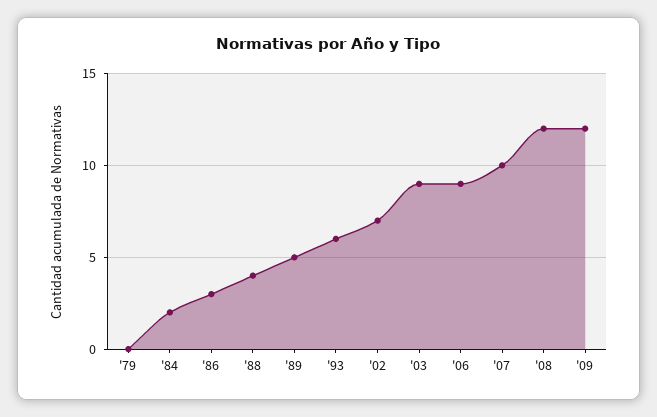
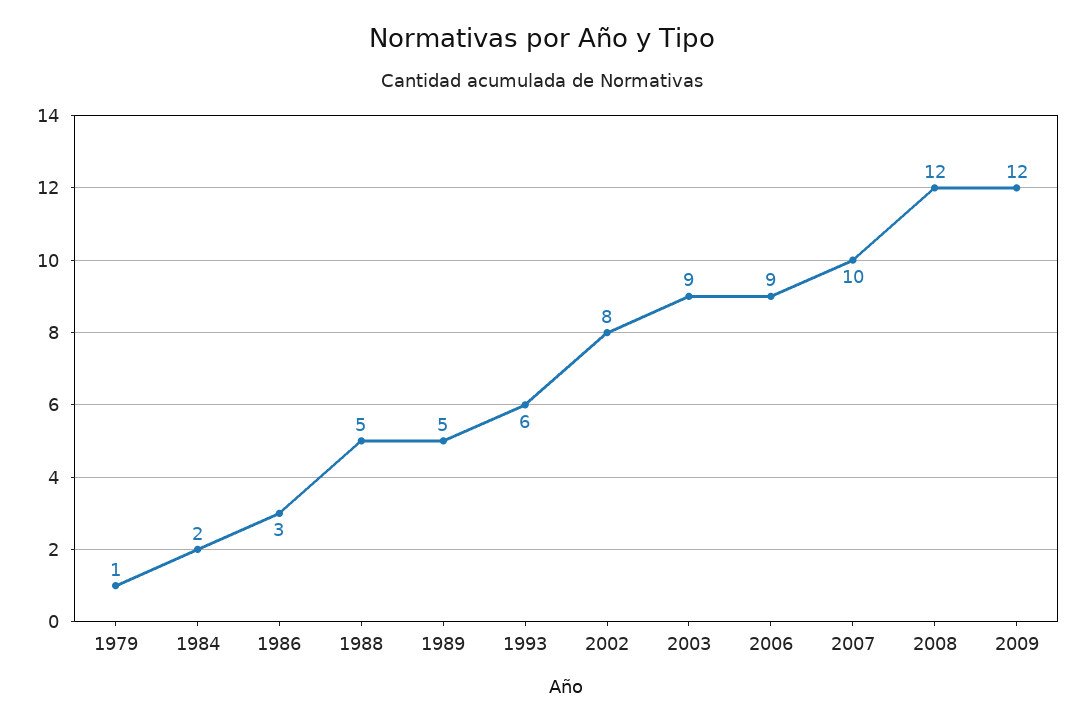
'79: 0 -> 1
'88: 4 -> 5
'02: 7 -> 8

